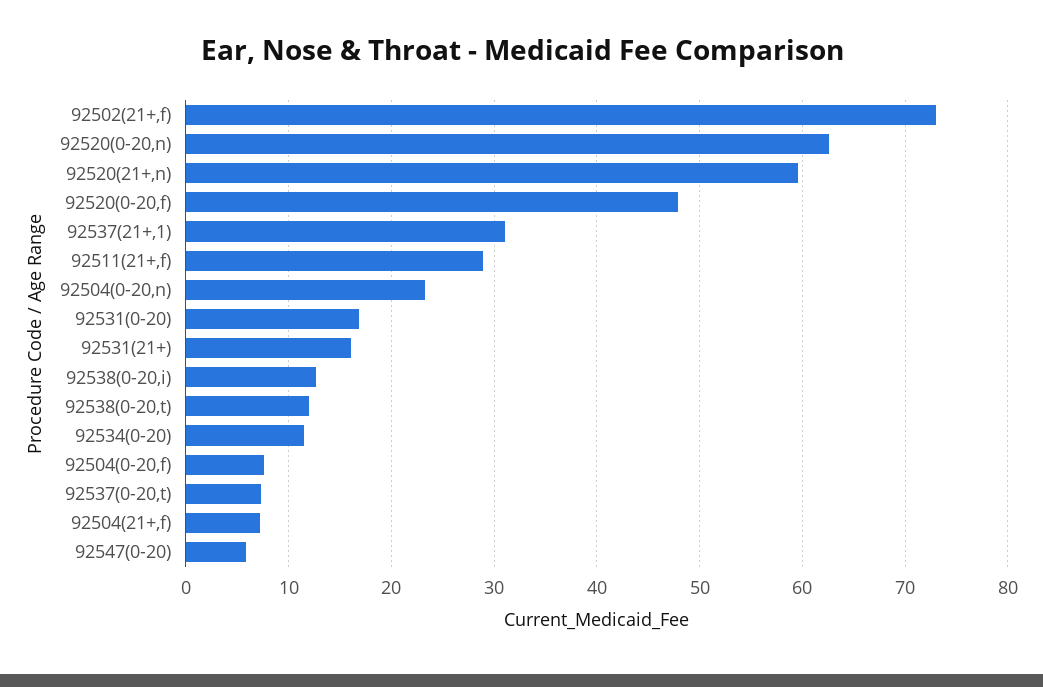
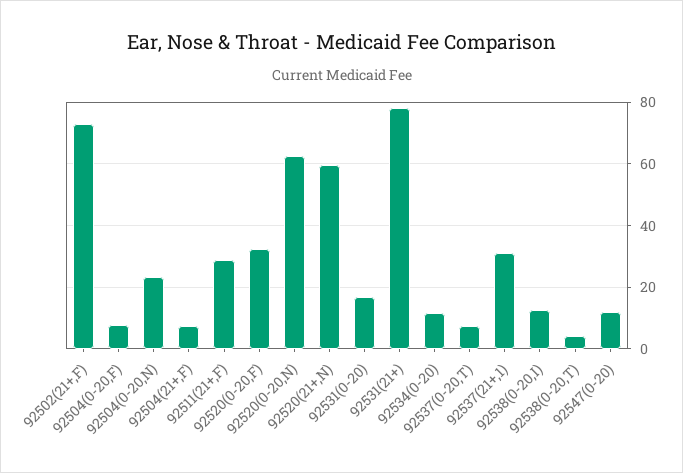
92520(0-20,f): 48 -> 32
92531(21+): 16 -> 78
92538(0-20,t): 12 -> 4
92547(0-20): 6 -> 12

